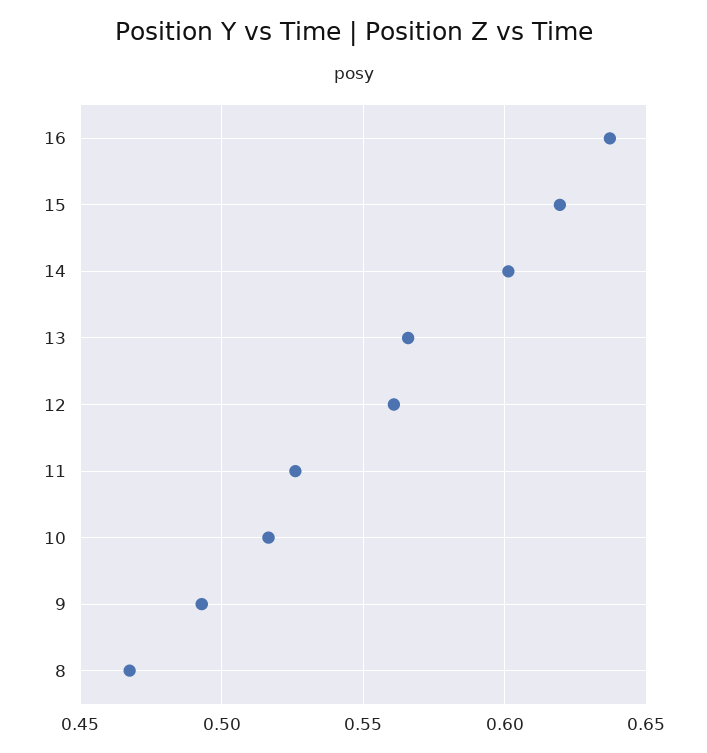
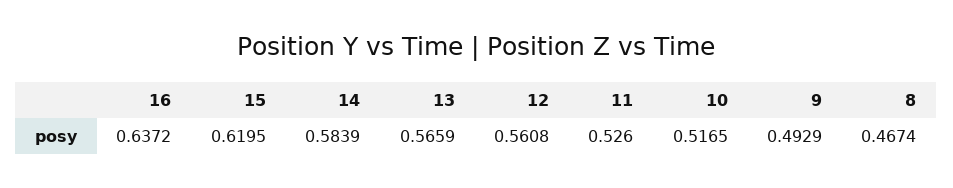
14: 0.6 -> 0.5839

